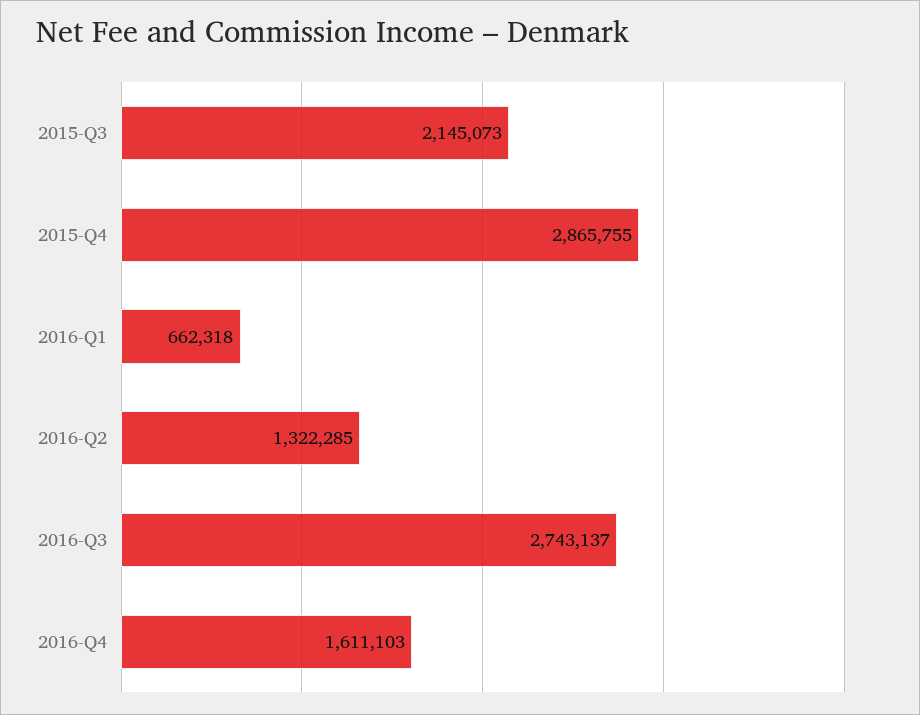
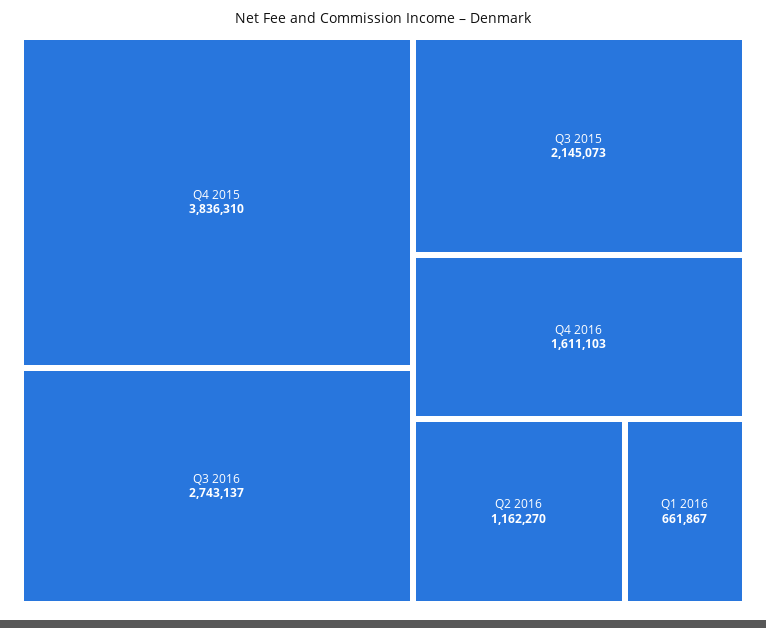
2015-Q4: 2865755 -> 3836310
2016-Q1: 662318 -> 661867
2016-Q2: 1322285 -> 1162270

